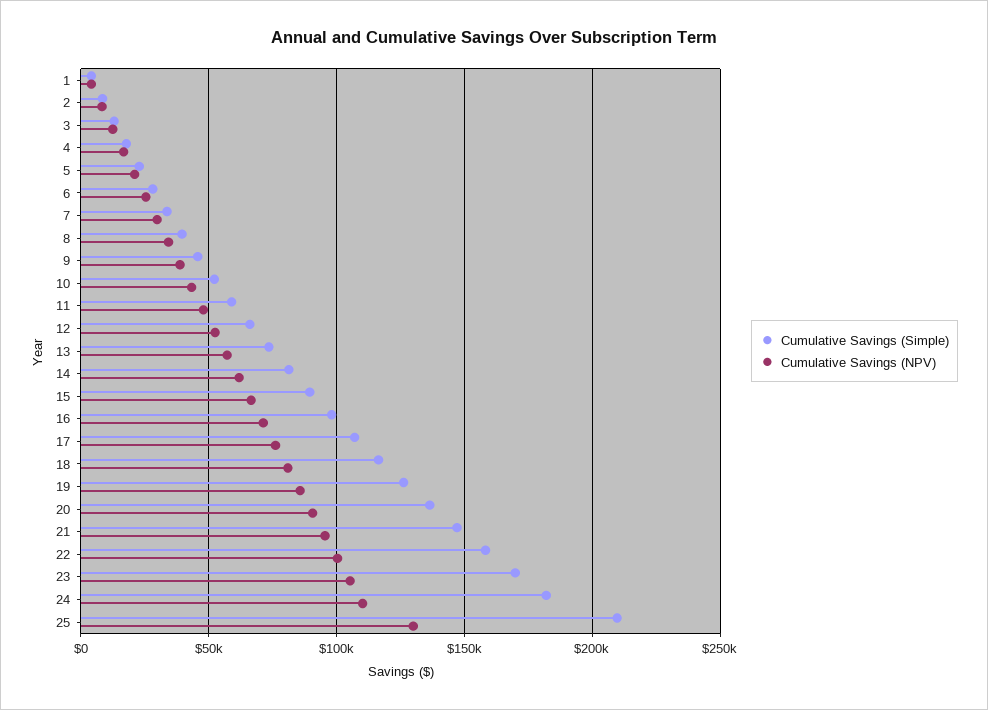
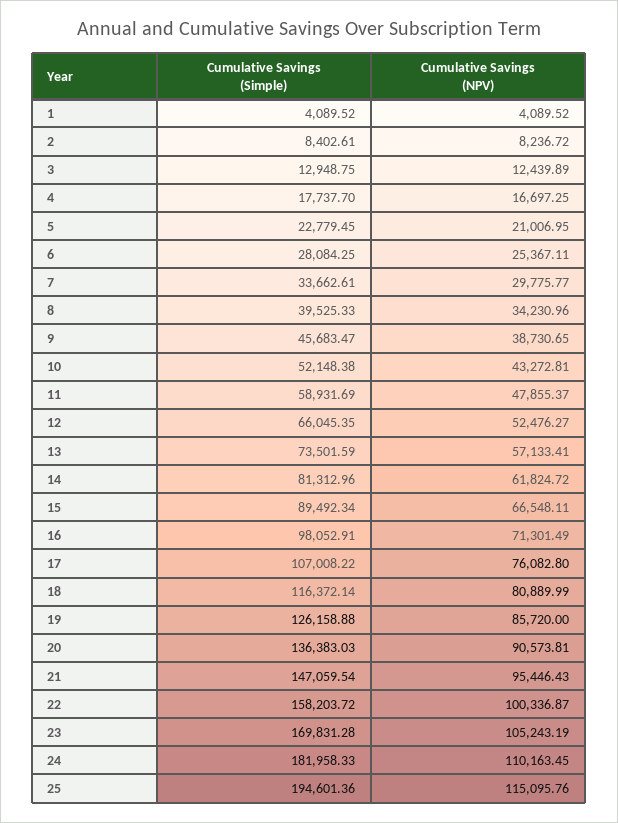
Cumulative Savings (Simple), 25: 210000 -> 194601.36
Cumulative Savings (NPV), 25: 130000 -> 115095.76

